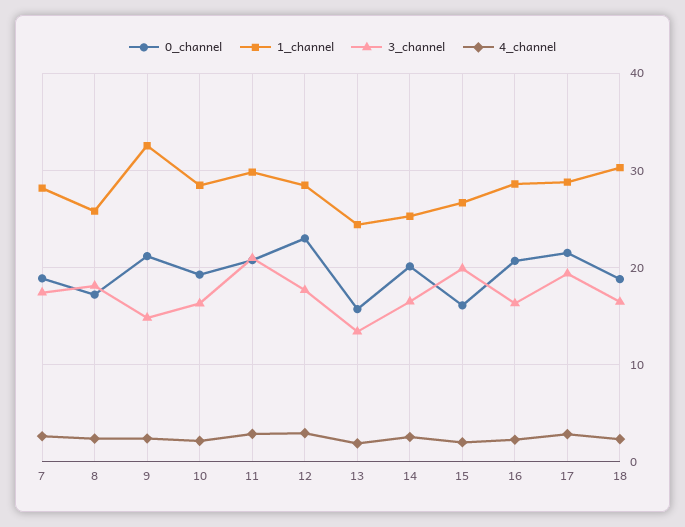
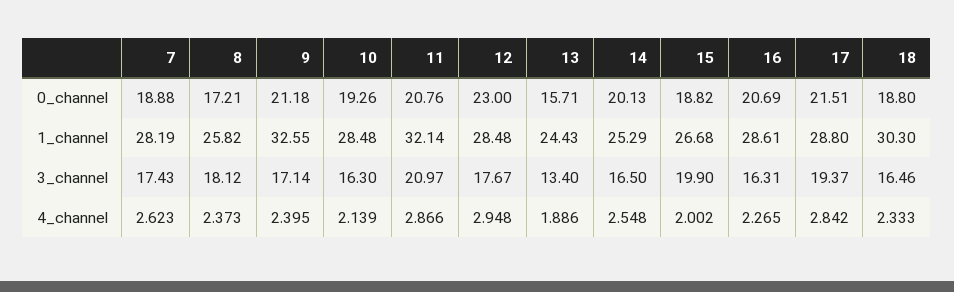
3_channel, 9: 15 -> 17.14
1_channel, 11: 30 -> 32.14
0_channel, 15: 16 -> 18.82

